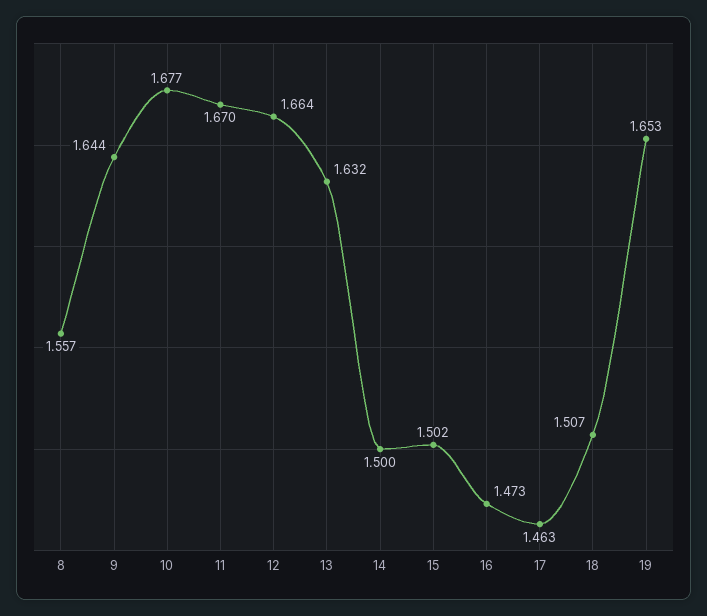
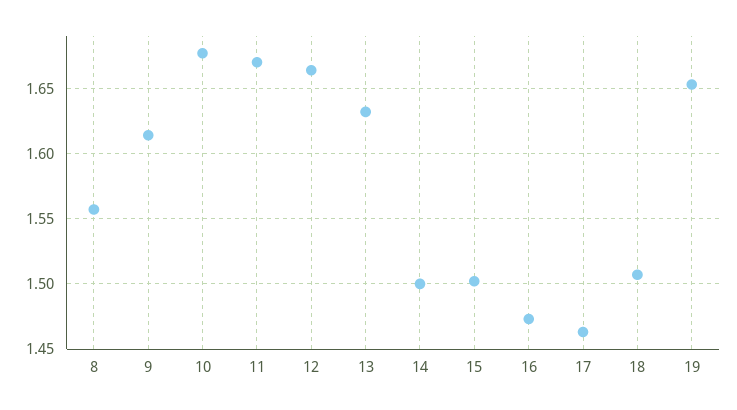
9: 1.644 -> 1.615

